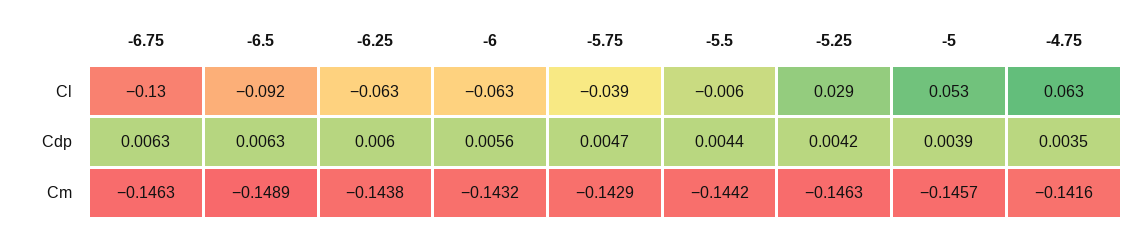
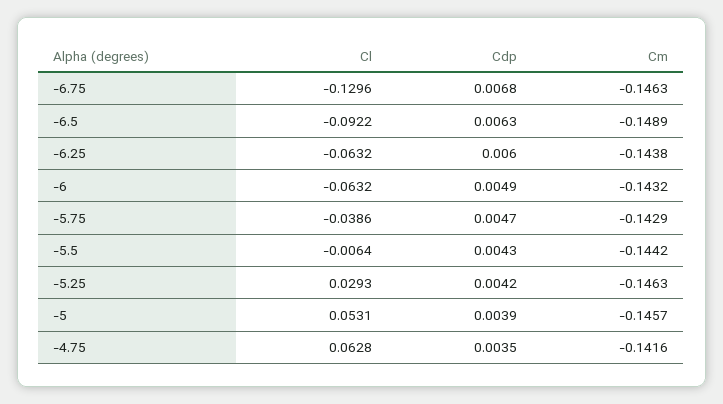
-6.75, Cdp: 0.0063 -> 0.0068
-6, Cdp: 0.0056 -> 0.0049
-5.5, Cdp: 0.0044 -> 0.0043

